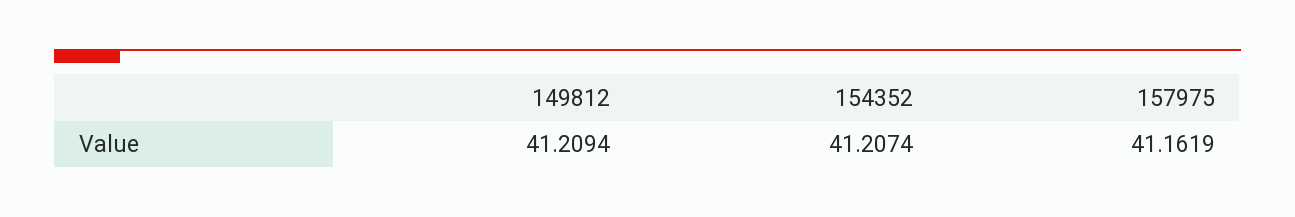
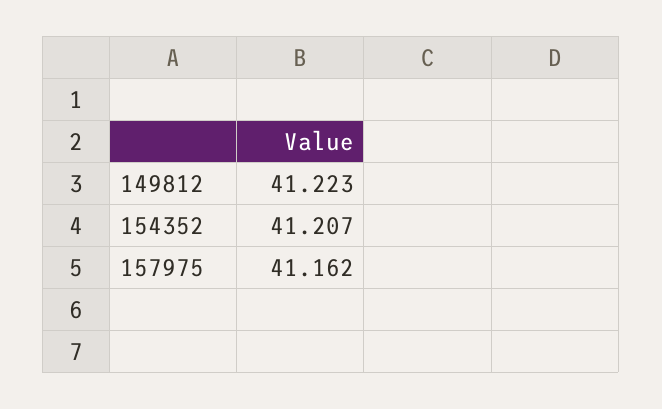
149812: 41.2094 -> 41.223

